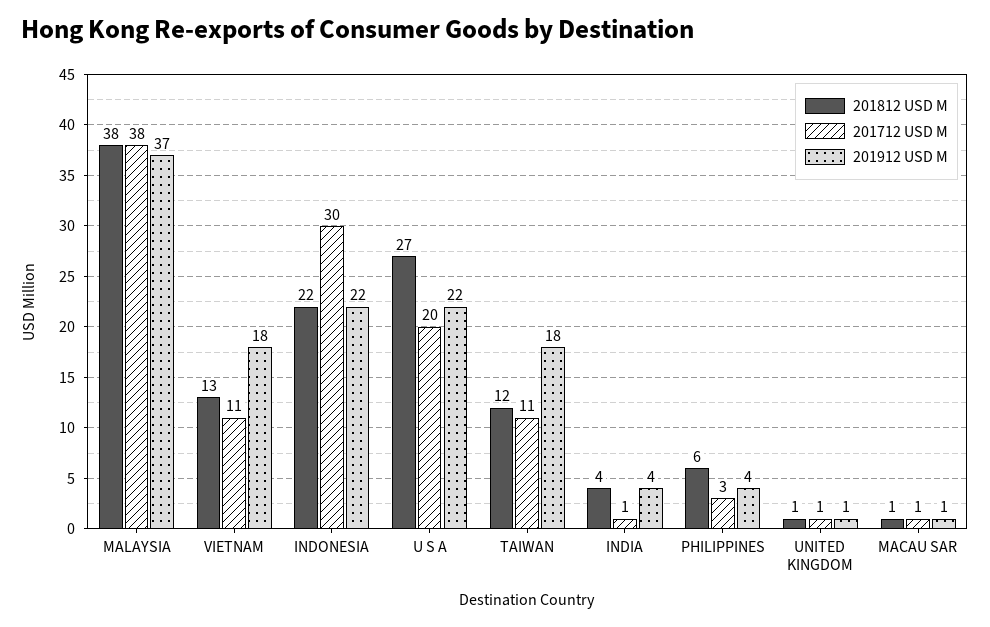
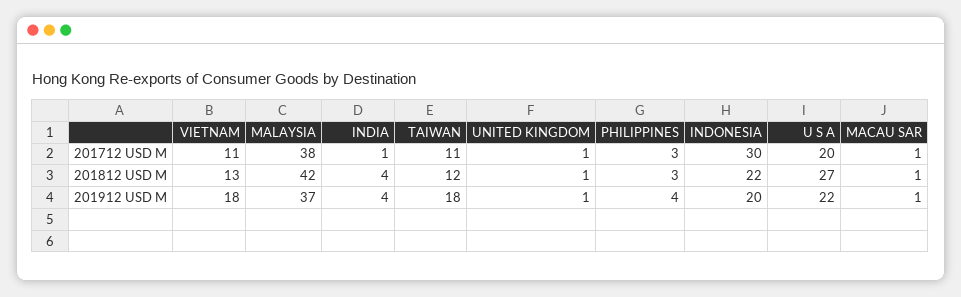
201812 USD M, MALAYSIA: 38 -> 42
201912 USD M, INDONESIA: 22 -> 20
201812 USD M, PHILIPPINES: 6 -> 3

